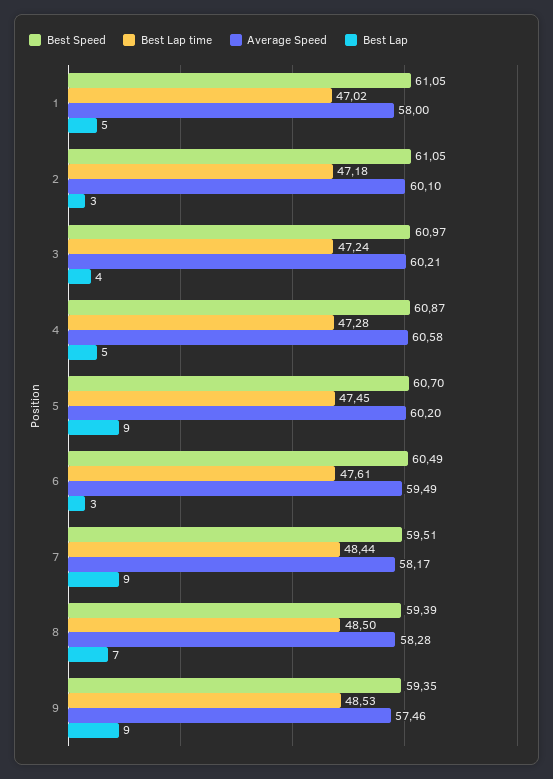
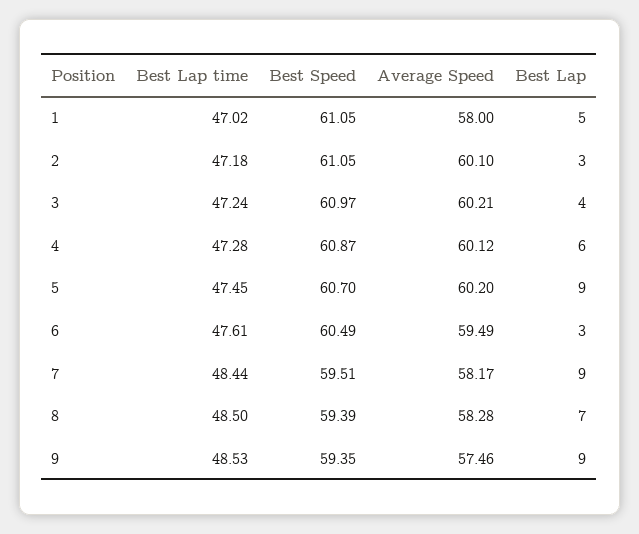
Average Speed, 4: 60.58 -> 60.12
Best Lap, 4: 5 -> 6

